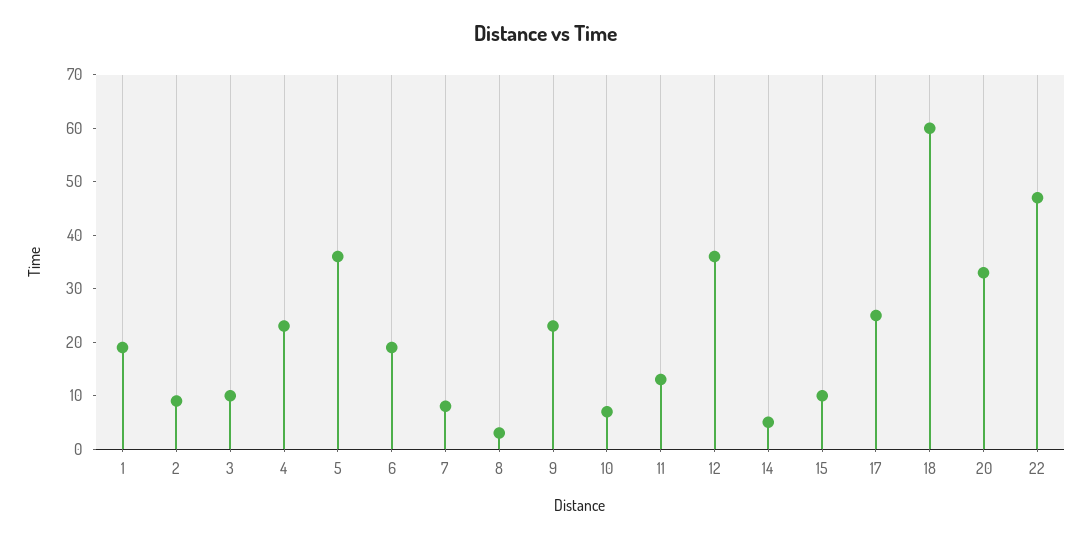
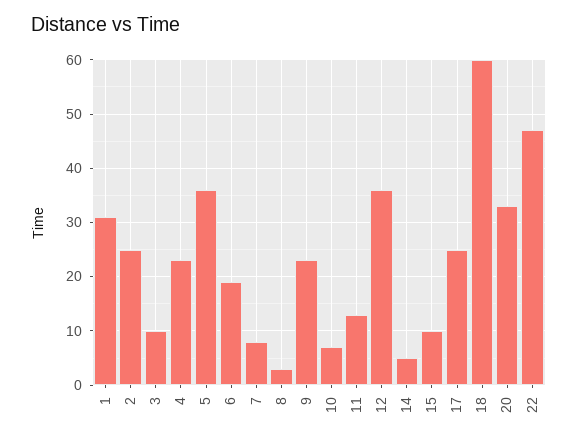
1: 20 -> 30
2: 10 -> 25

